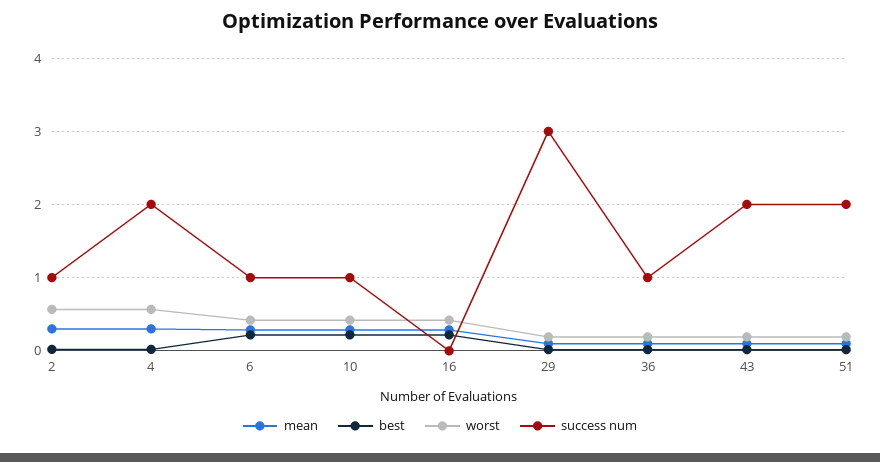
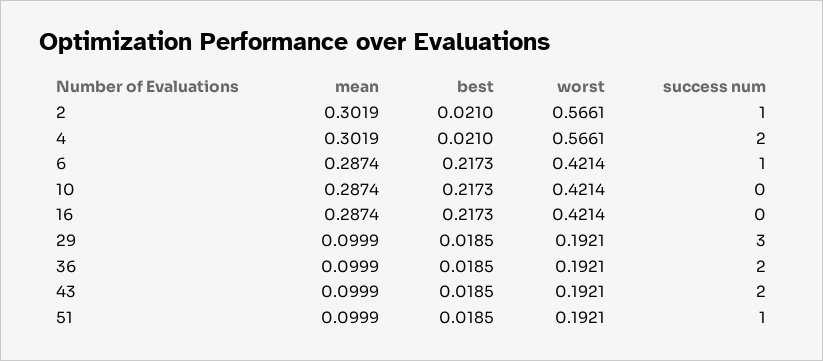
success num, 10: 1 -> 0
success num, 36: 1 -> 2
success num, 51: 2 -> 1

